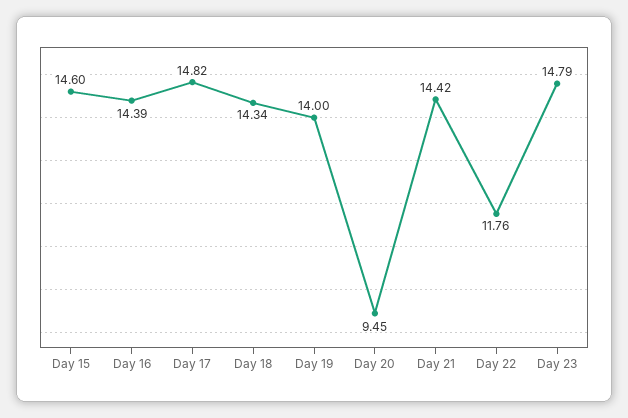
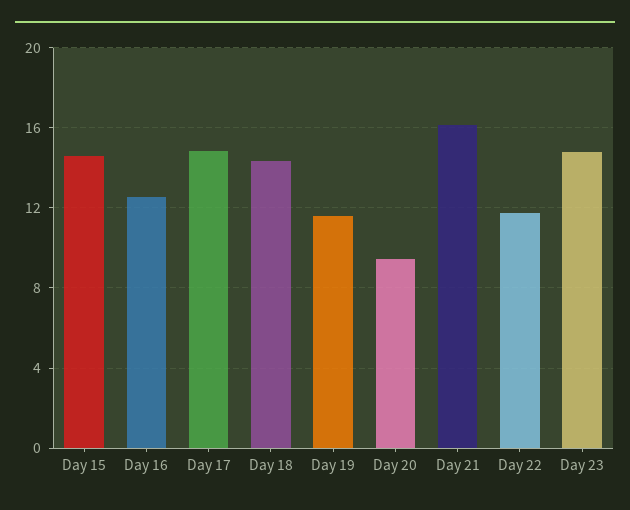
Day 16: 14.39 -> 12.5
Day 19: 14 -> 11.5
Day 21: 14.42 -> 16

